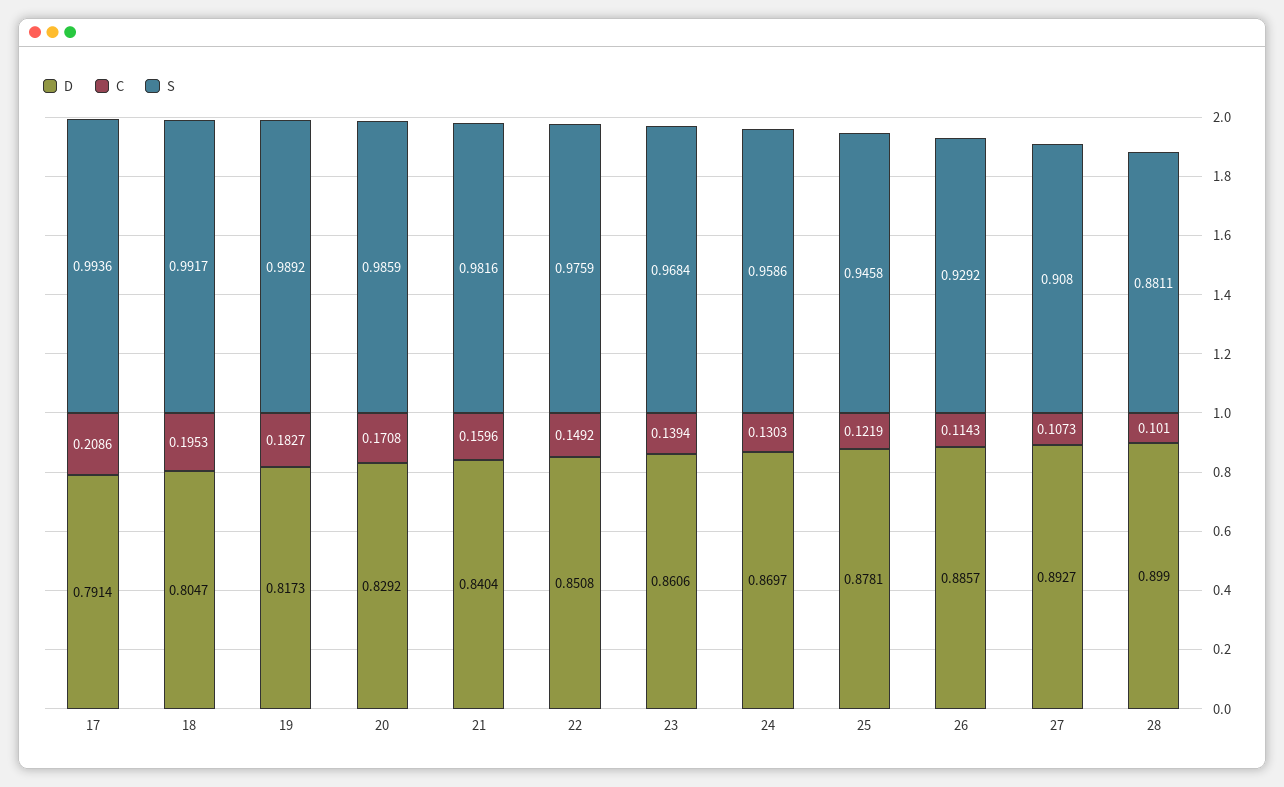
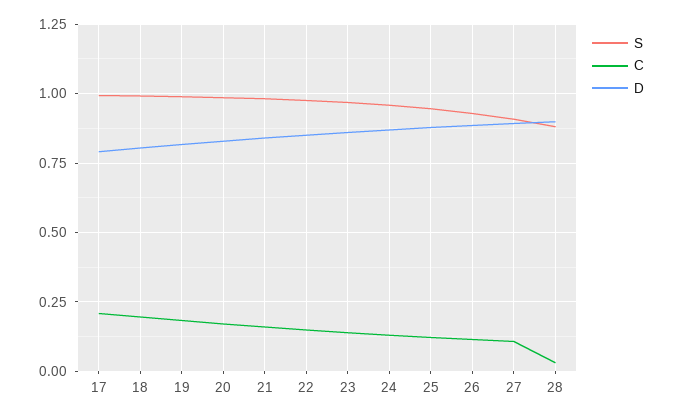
C, 28: 0.101 -> 0.025

